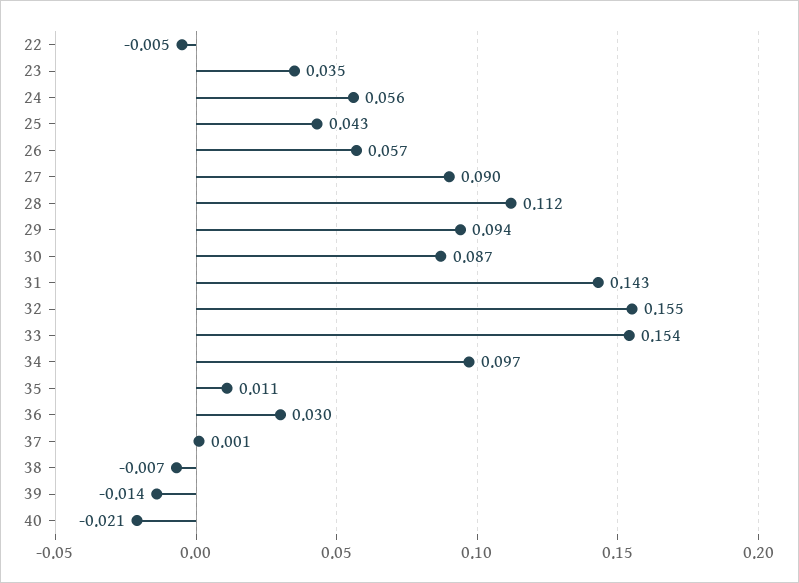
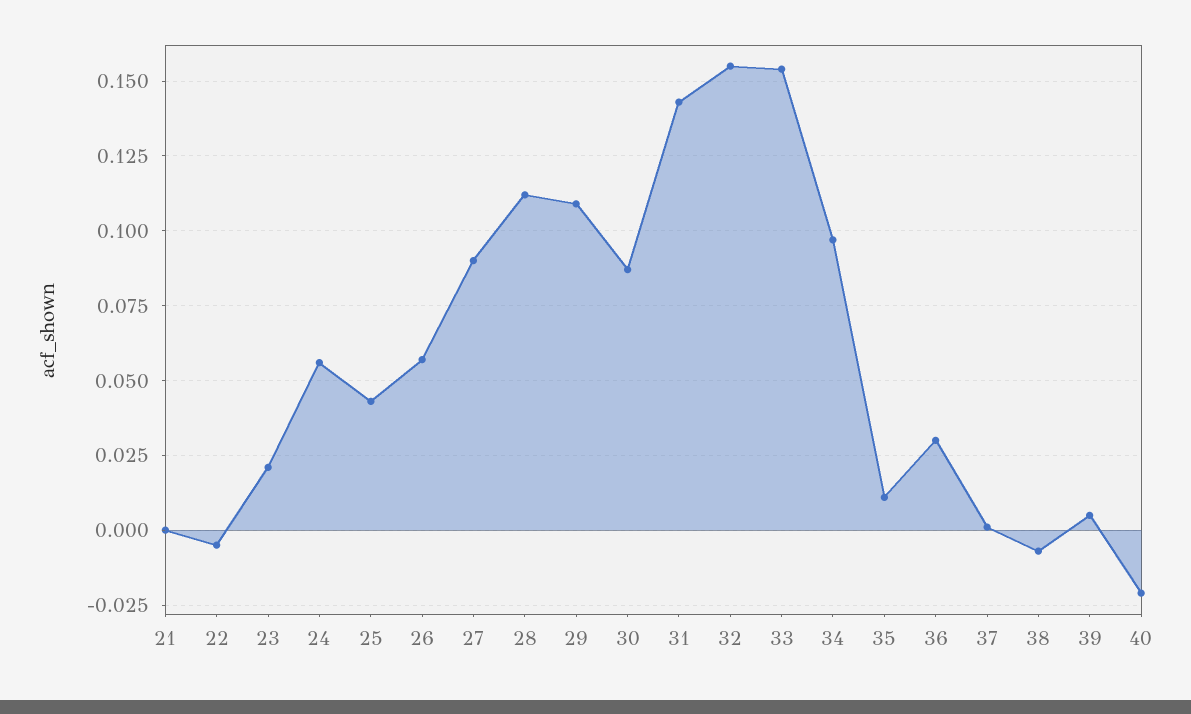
23: 0.035 -> 0.02
29: 0.094 -> 0.11
39: -0.014 -> 0.005
21: none -> 0

